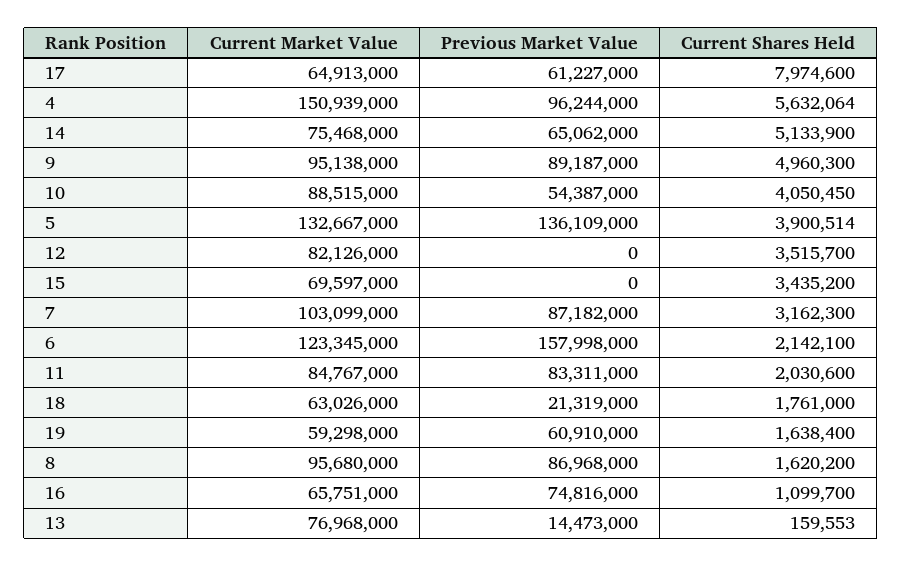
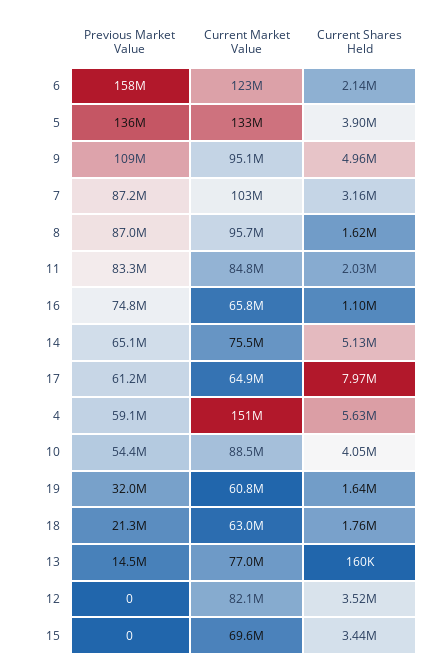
Previous Market Value, 4: 96244000 -> 59100000
Previous Market Value, 9: 89187000 -> 109000000
Current Market Value, 19: 59298000 -> 60800000
Previous Market Value, 19: 60910000 -> 32000000

